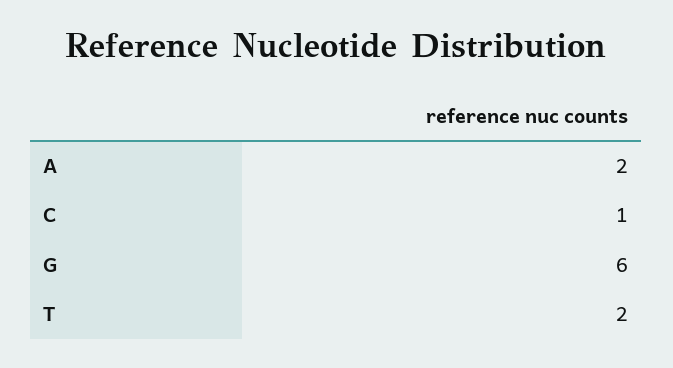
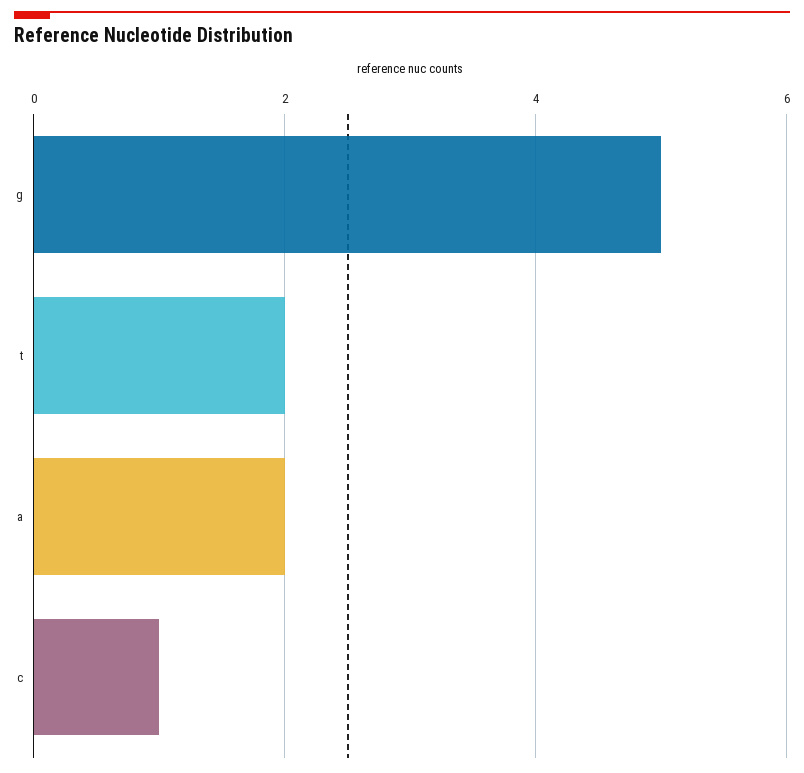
G: 6 -> 5

